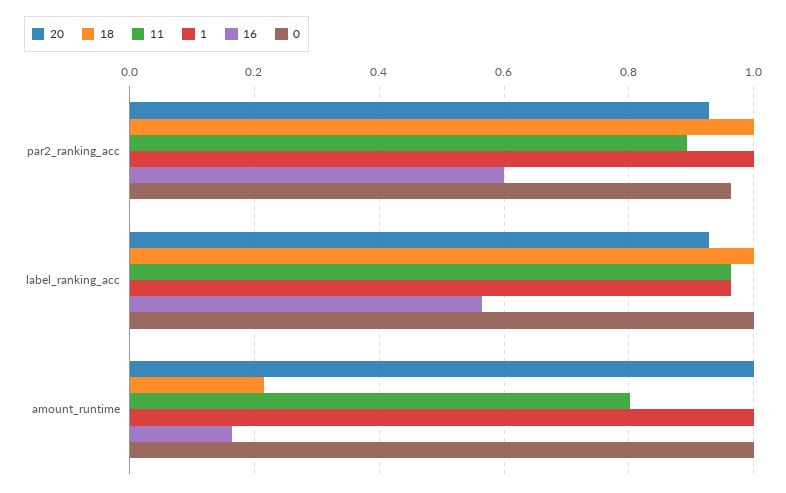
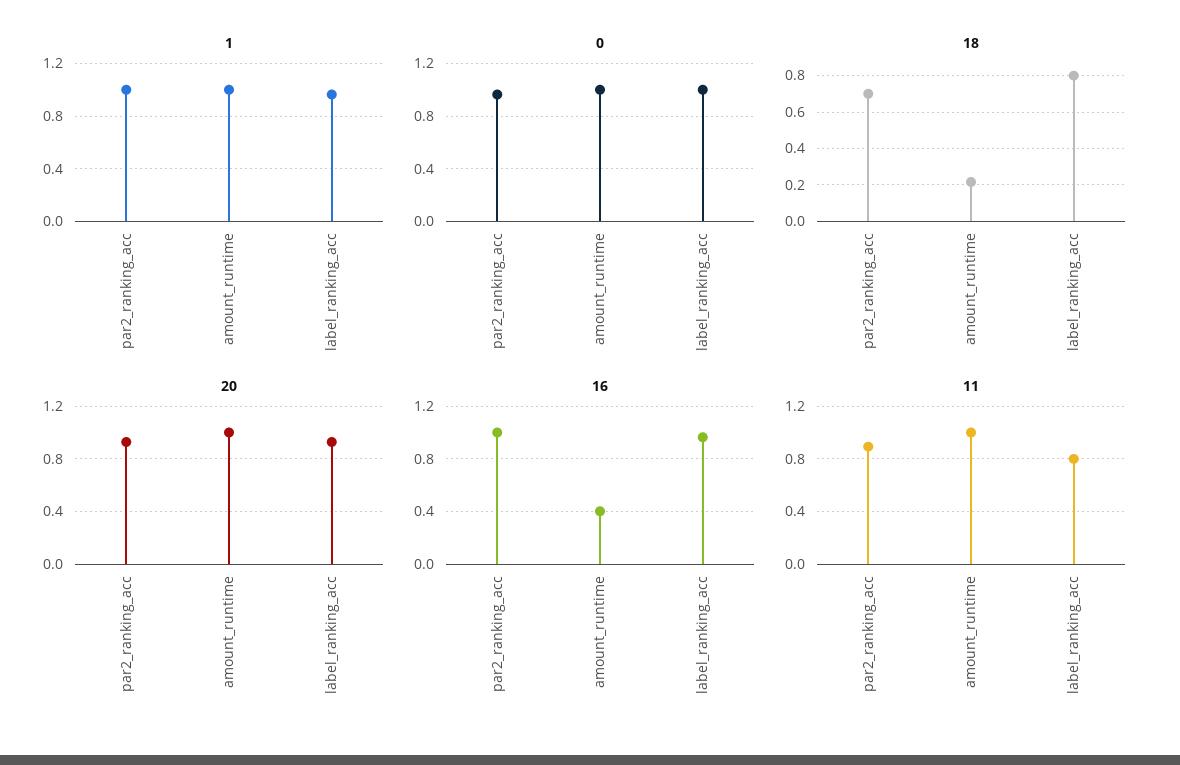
18, par2_ranking_acc: 1 -> 0.7
16, par2_ranking_acc: 0.6 -> 1
18, label_ranking_acc: 1 -> 0.8
11, label_ranking_acc: 0.96 -> 0.8
16, label_ranking_acc: 0.56 -> 0.95
11, amount_runtime: 0.8 -> 1
16, amount_runtime: 0.16 -> 0.4

